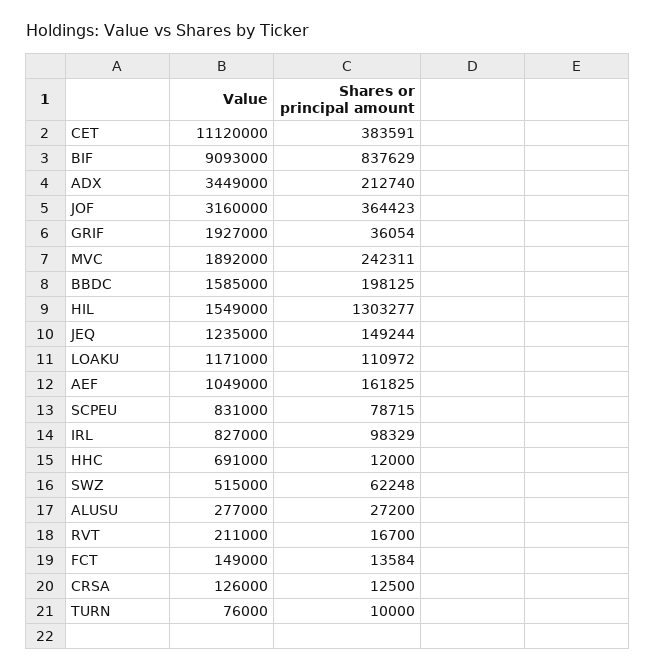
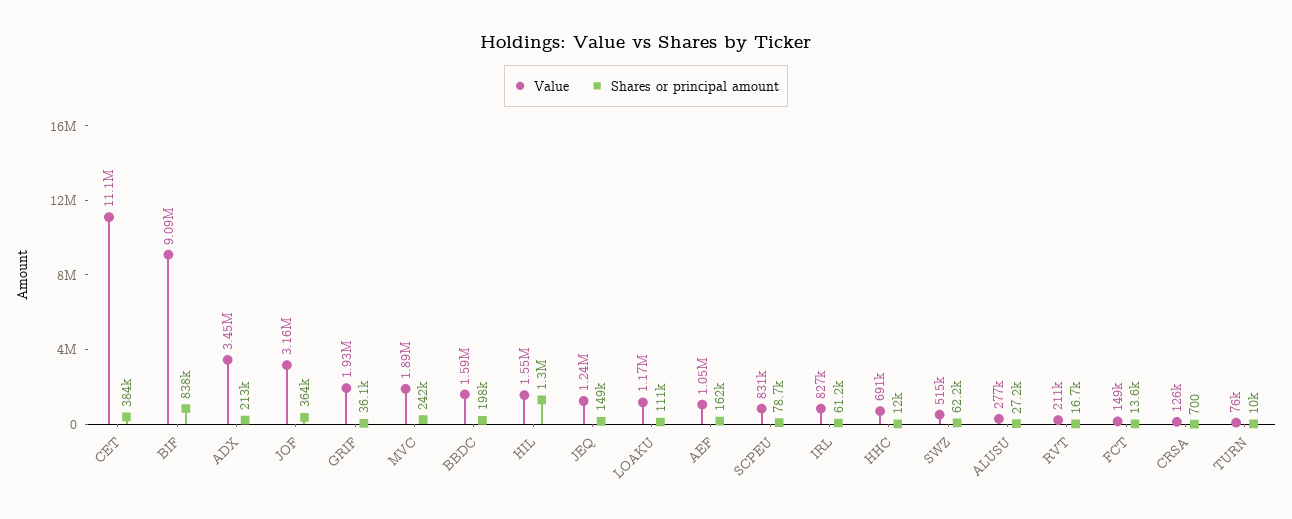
Shares or principal amount, IRL: 98329 -> 61200
Shares or principal amount, CRSA: 12500 -> 700

